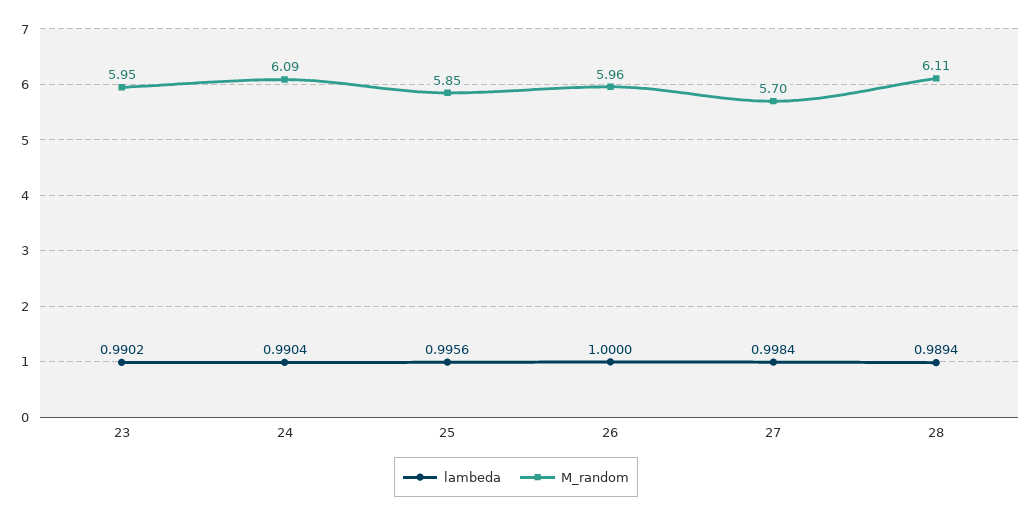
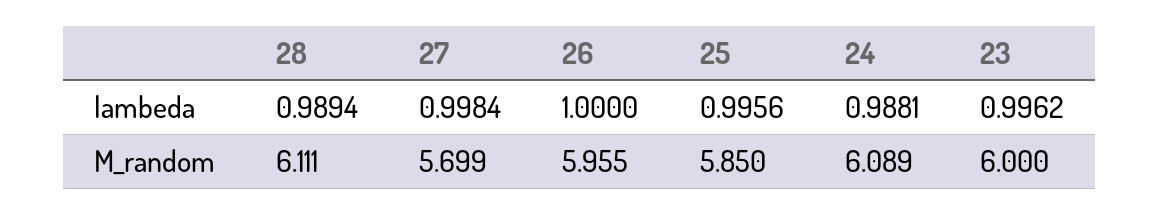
lambeda, 23: 0.9902 -> 0.9962
M_random, 23: 5.95 -> 6
lambeda, 24: 0.9904 -> 0.9881

